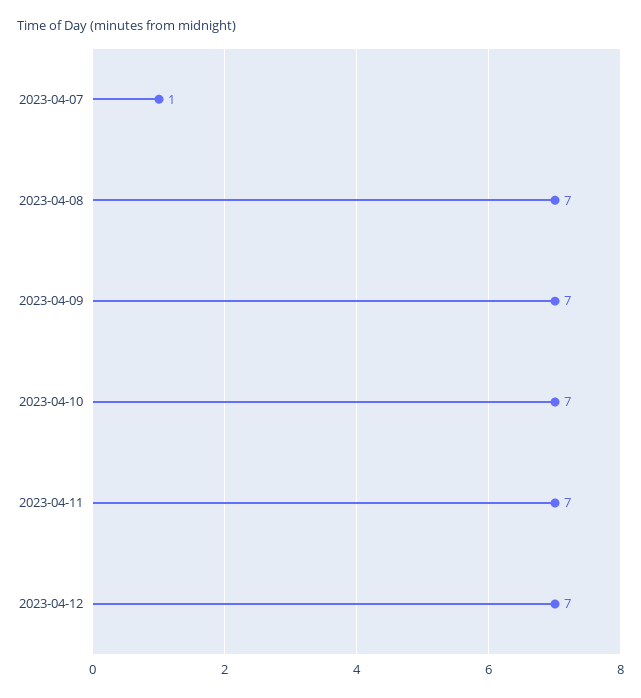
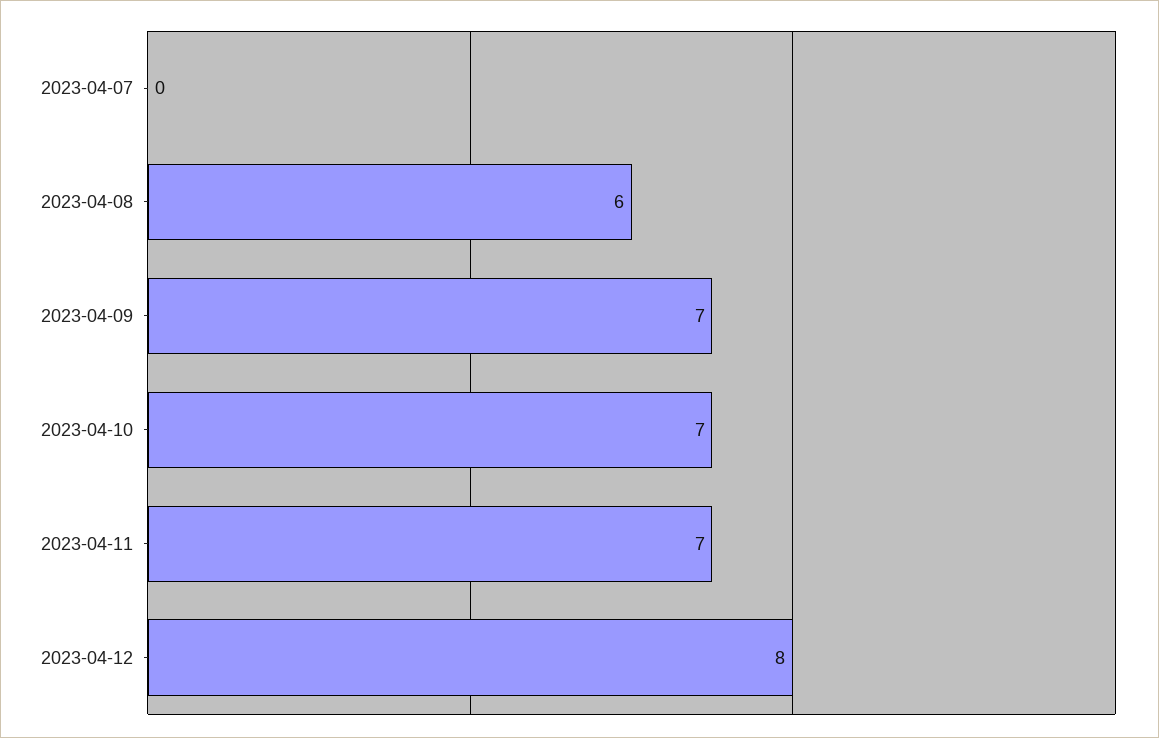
2023-04-07: 1 -> 0
2023-04-08: 7 -> 6
2023-04-12: 7 -> 8

